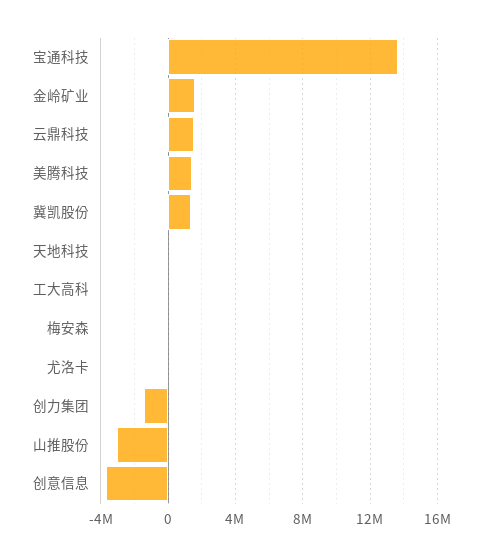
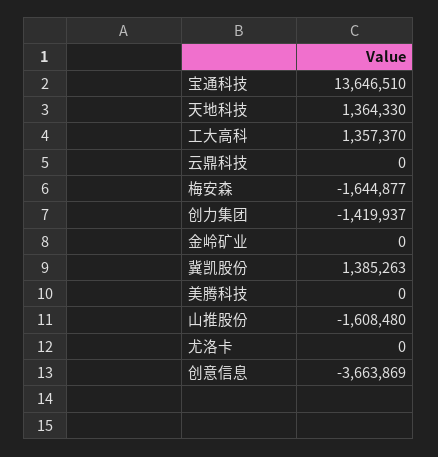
金岭矿业: 1500000 -> 0
云鼎科技: 1500000 -> 0
美腾科技: 1500000 -> 0
天地科技: 0 -> 1364330
工大高科: 0 -> 1357370
梅安森: 0 -> -1644877
山推股份: -3000000 -> -1608480

